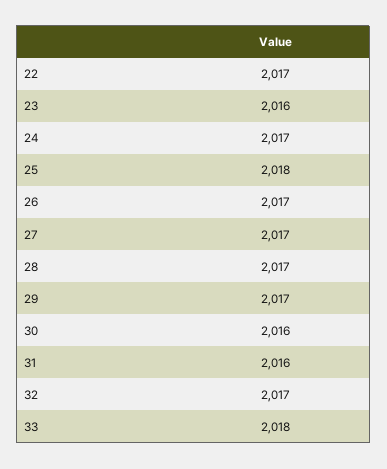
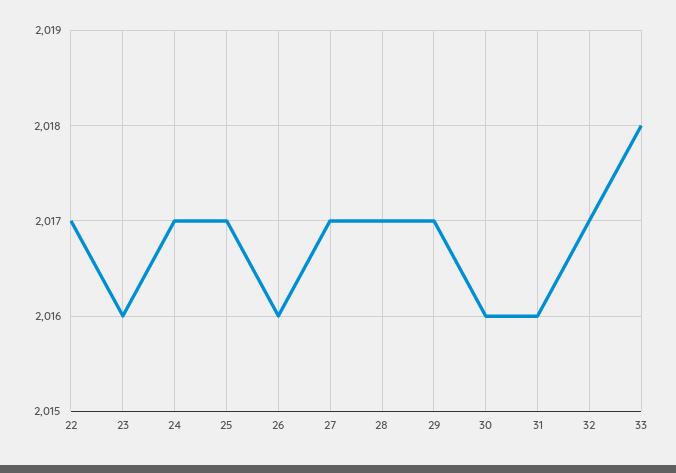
25: 2018 -> 2017
26: 2017 -> 2016

